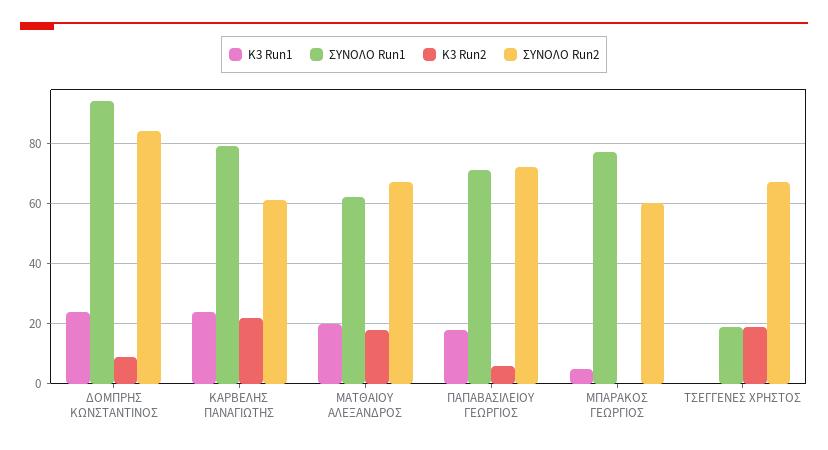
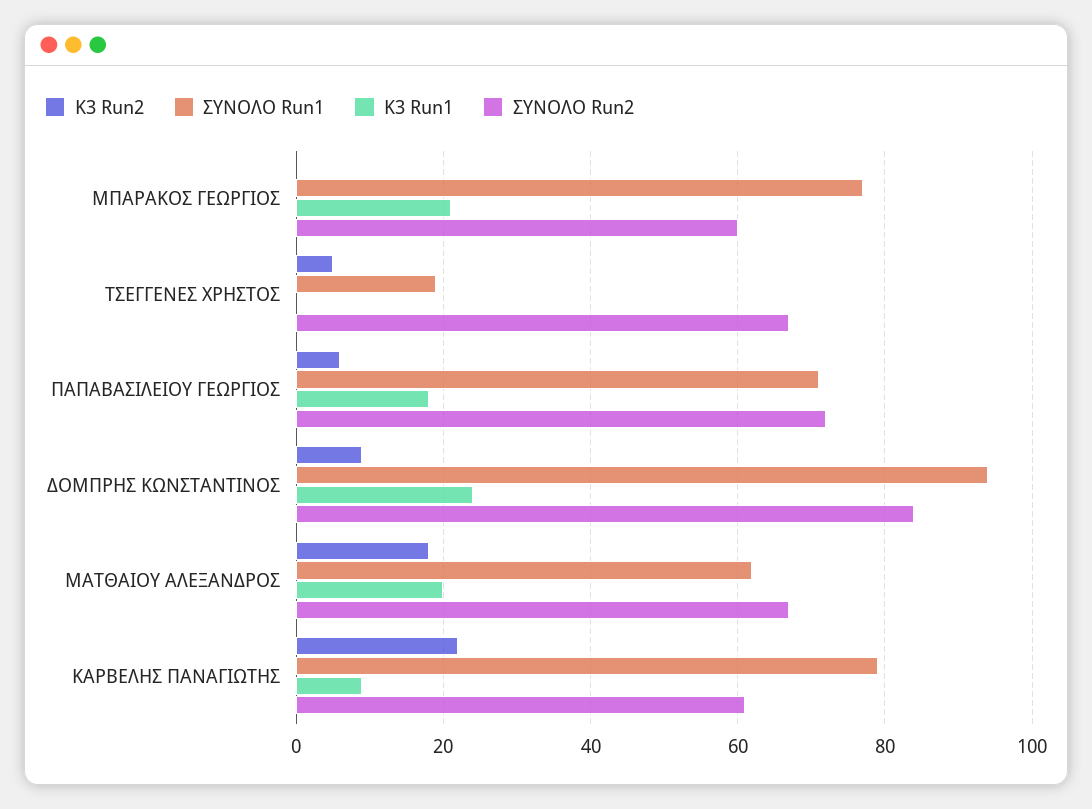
Κ3 Run1, ΚΑΡΒΕΛΗΣ ΠΑΝΑΓΙΩΤΗΣ: 25 -> 10
Κ3 Run1, ΜΠΑΡΑΚΟΣ ΓΕΩΡΓΙΟΣ: 5 -> 20
Κ3 Run2, ΤΣΕΓΓΕΝΕΣ ΧΡΗΣΤΟΣ: 20 -> 5

